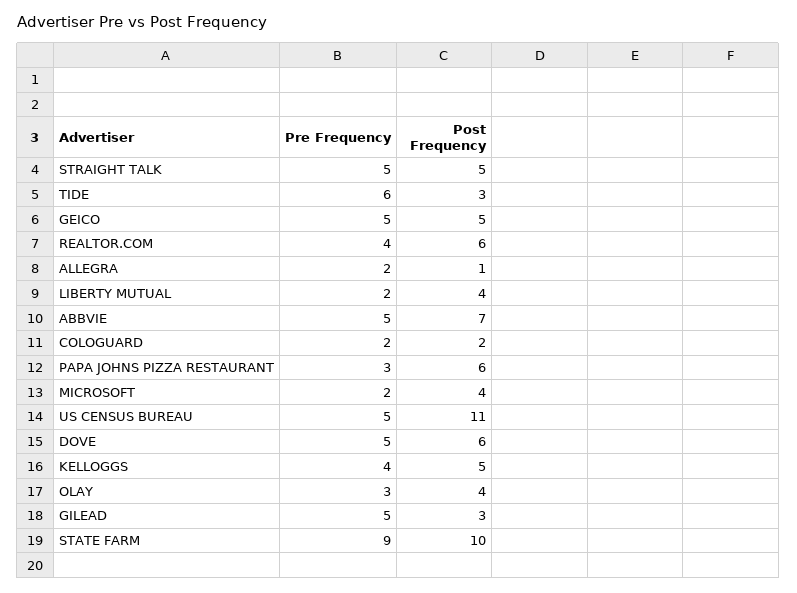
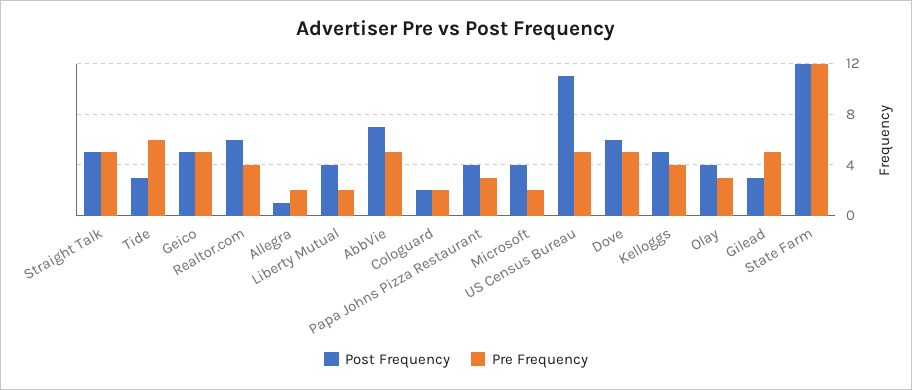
Post Frequency, PAPA JOHNS PIZZA RESTAURANT: 6 -> 4
Pre Frequency, STATE FARM: 9 -> 12
Post Frequency, STATE FARM: 10 -> 12

